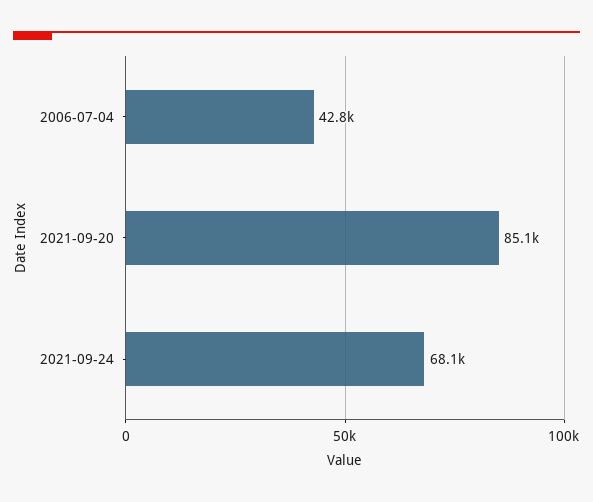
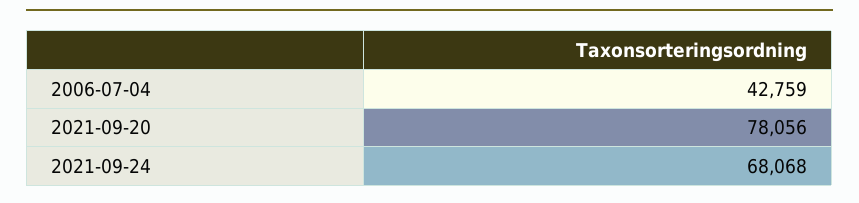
2021-09-20: 85100 -> 78056

